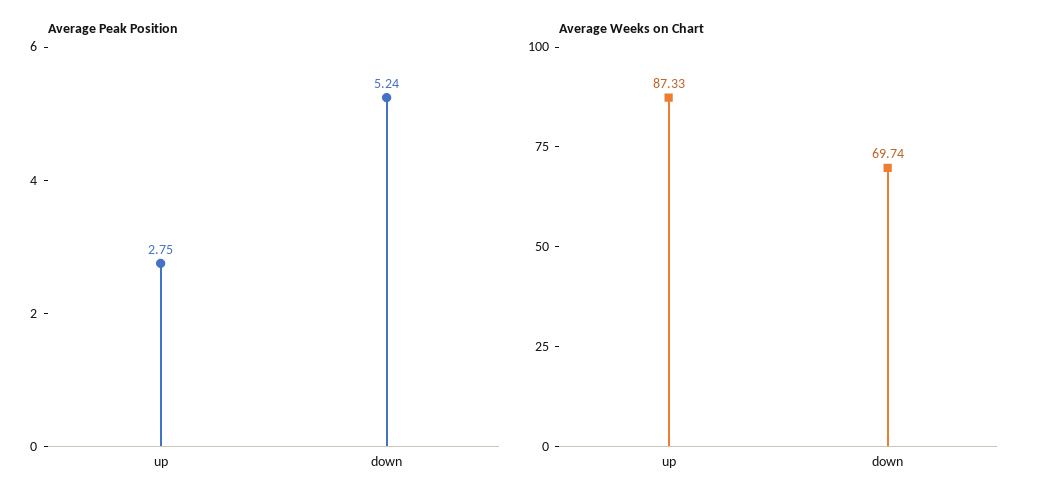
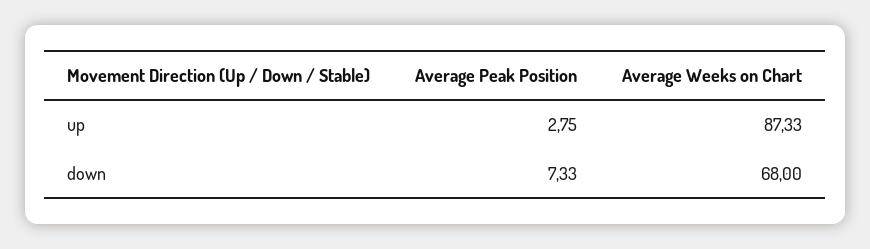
Average Peak Position, down: 5.24 -> 7.33
Average Weeks on Chart, down: 69.74 -> 68

